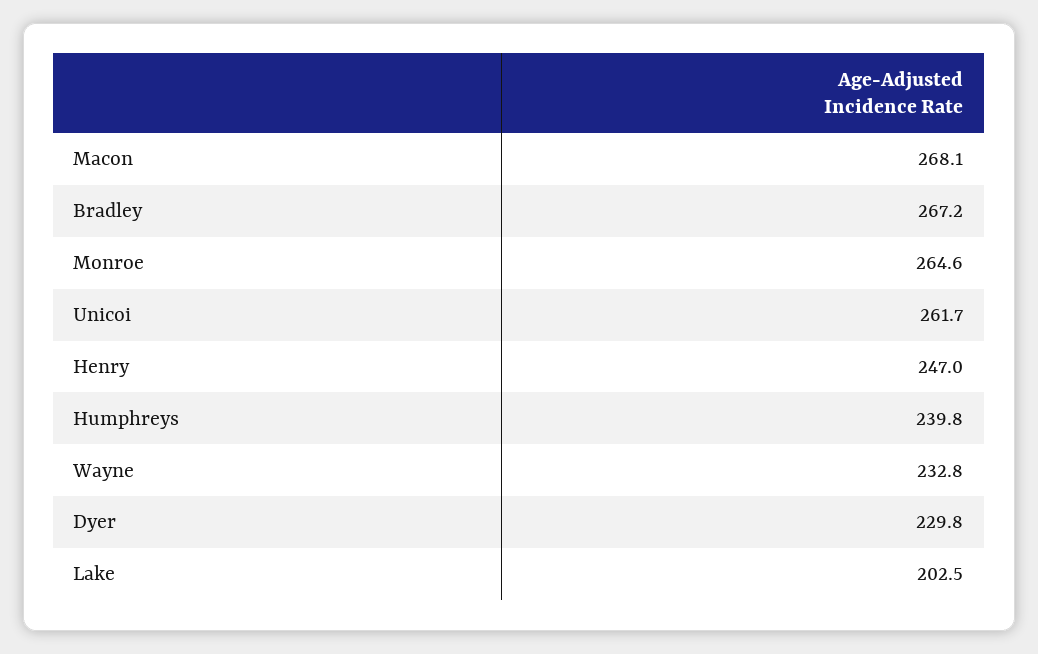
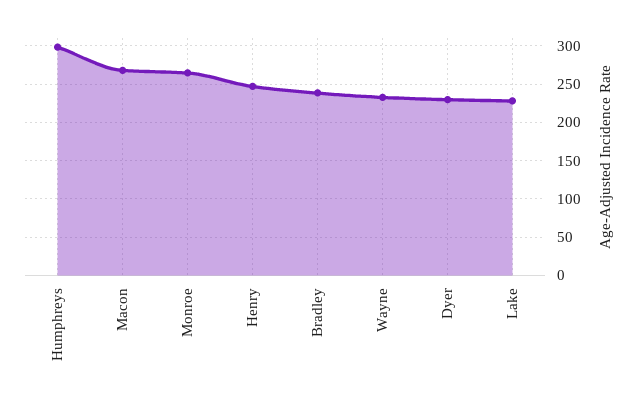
Bradley: 267.2 -> 240
Unicoi: 261.7 -> none
Humphreys: 239.8 -> 300
Lake: 202.5 -> 230

